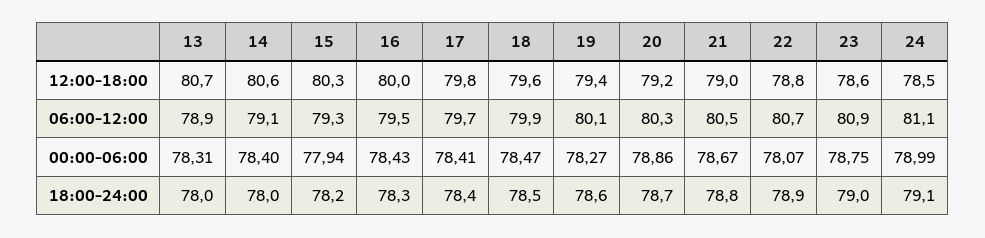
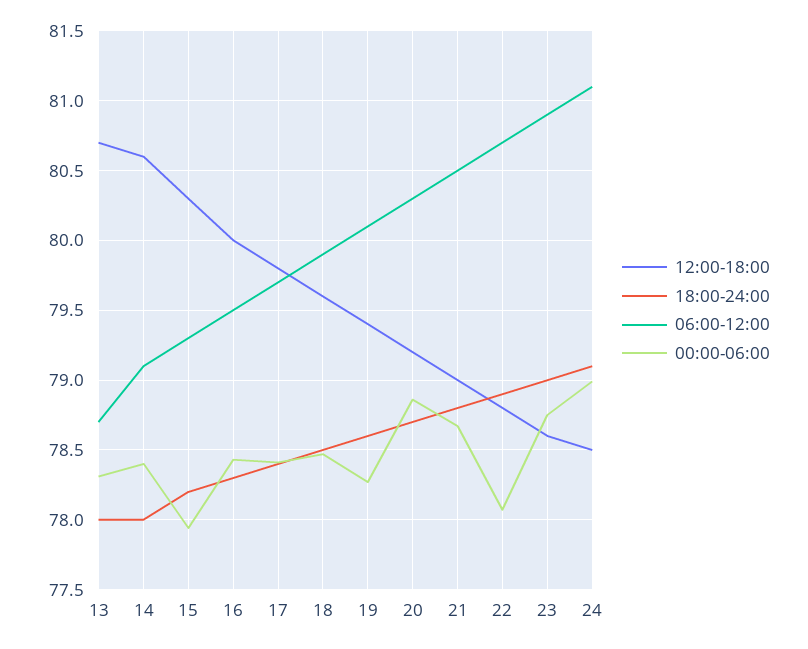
06:00-12:00, 13: 78.9 -> 78.7

